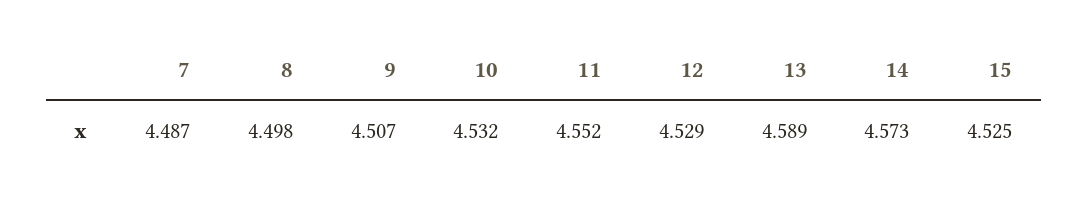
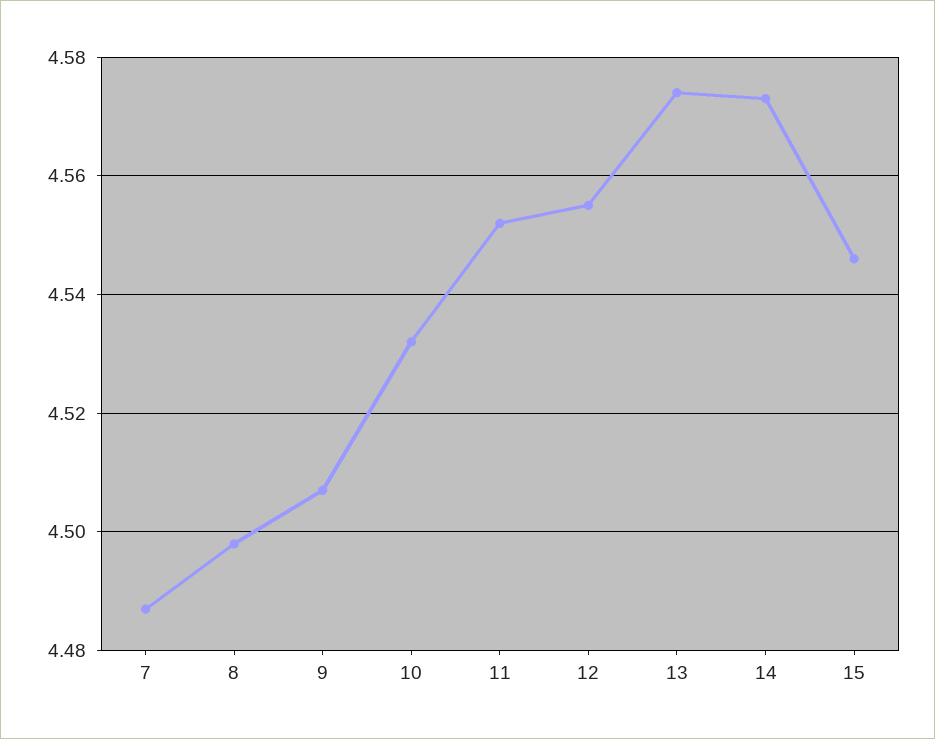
12: 4.529 -> 4.555
13: 4.589 -> 4.575
15: 4.525 -> 4.545

